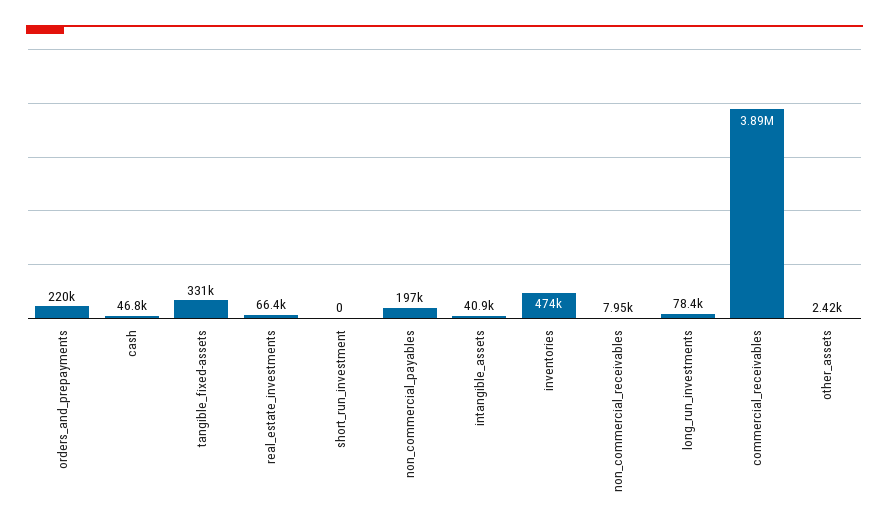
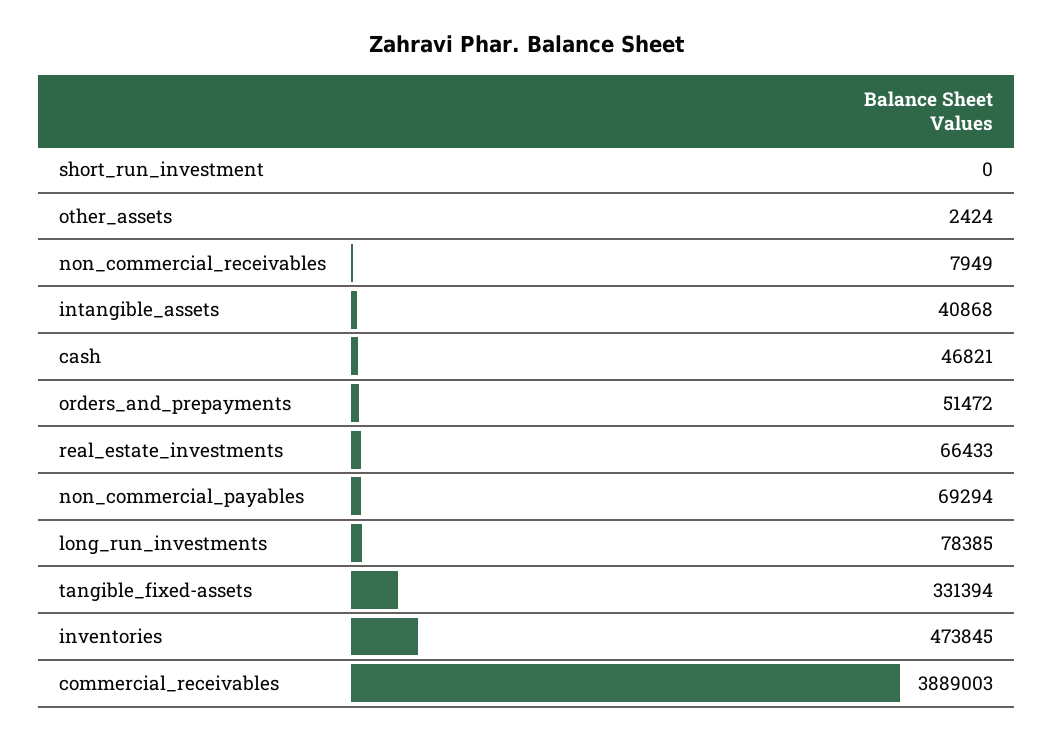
orders_and_prepayments: 220000 -> 51472
non_commercial_payables: 197000 -> 69294

